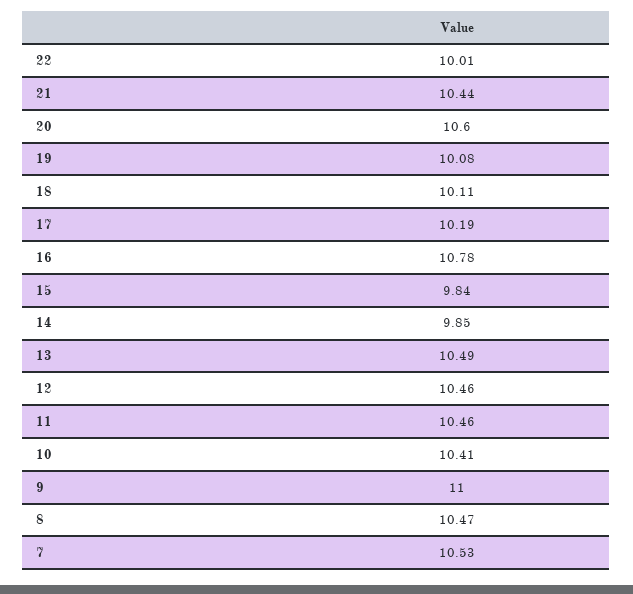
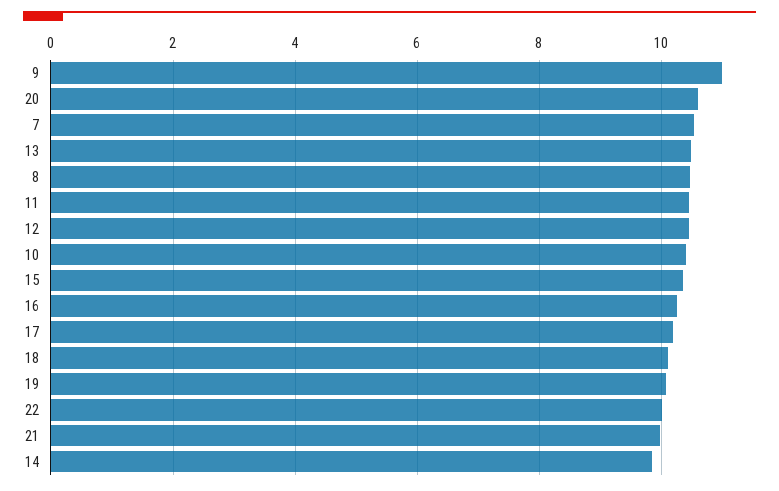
21: 10.44 -> 10
16: 10.78 -> 10.2
15: 9.84 -> 10.4

